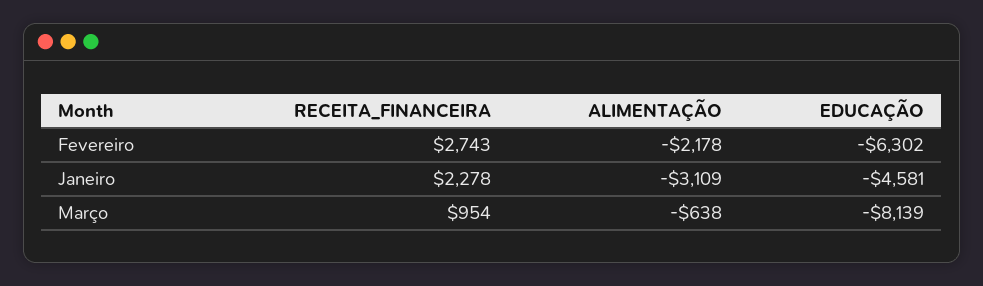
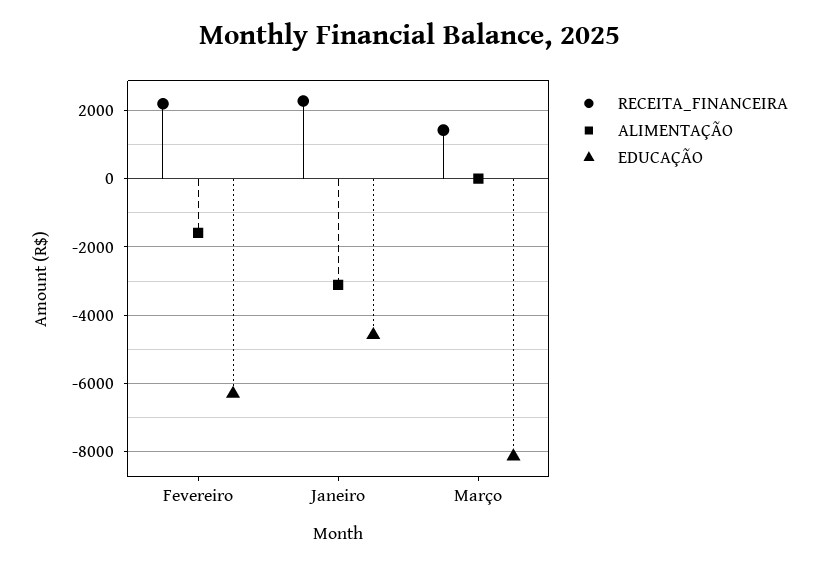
RECEITA_FINANCEIRA, Fevereiro: 2743 -> 2200
ALIMENTAÇÃO, Fevereiro: -2178 -> -1600
RECEITA_FINANCEIRA, Março: 954 -> 1400
ALIMENTAÇÃO, Março: -638 -> 0

